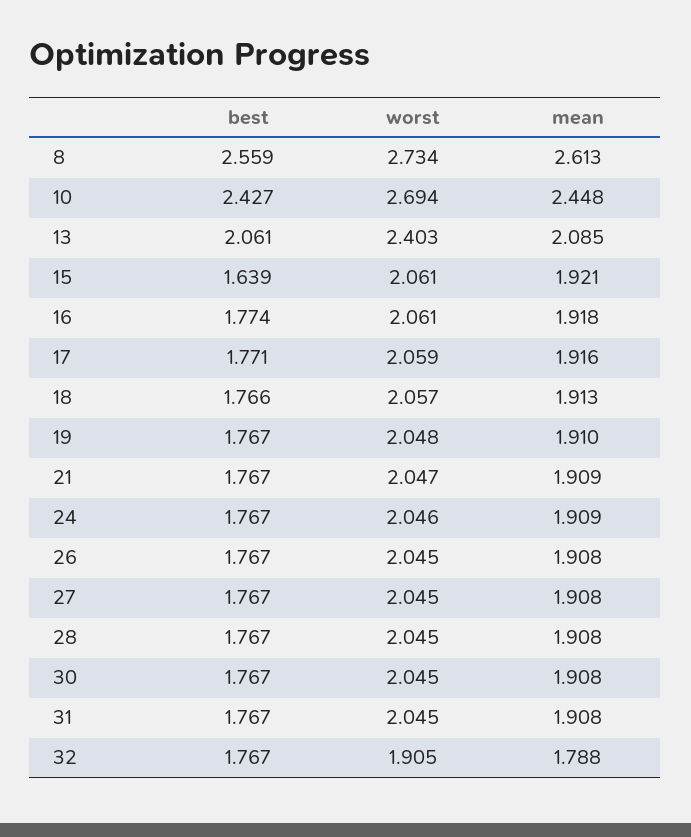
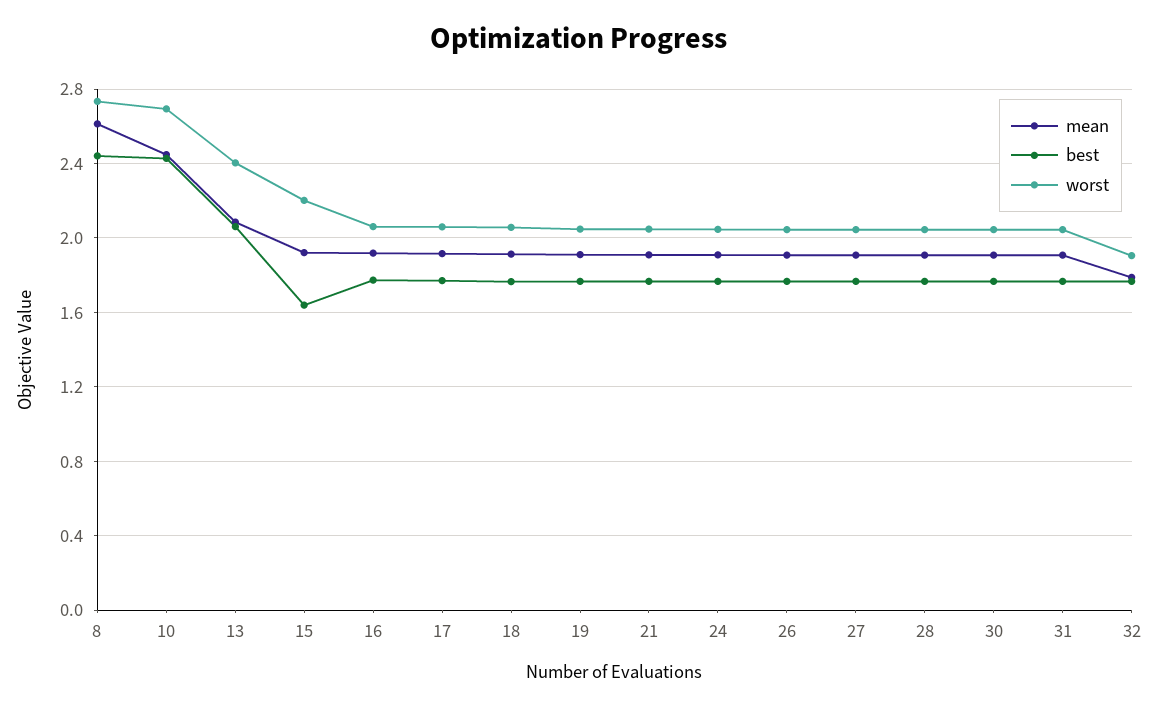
best, 8: 2.559 -> 2.45
worst, 15: 2.061 -> 2.2

